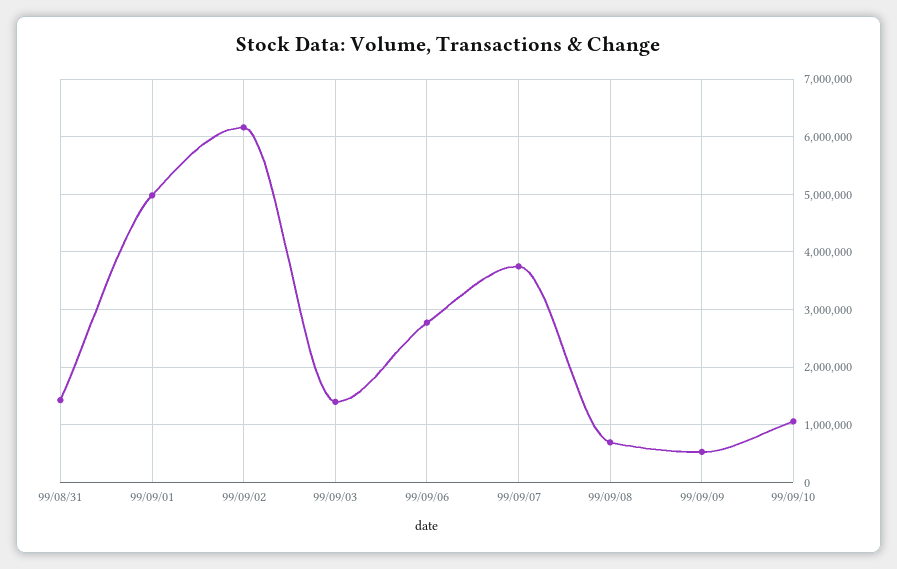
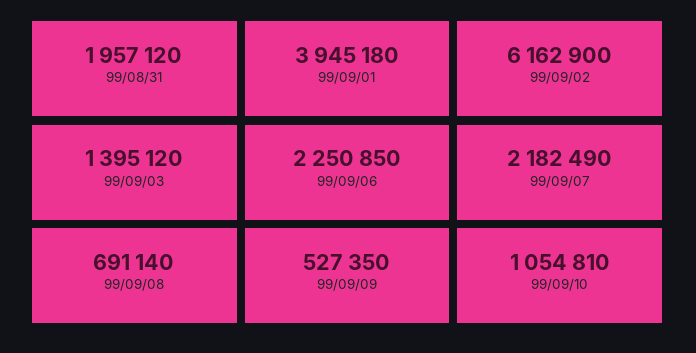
99/08/31: 1400000 -> 1957120
99/09/01: 5000000 -> 3945180
99/09/06: 2800000 -> 2250850
99/09/07: 3800000 -> 2182490

